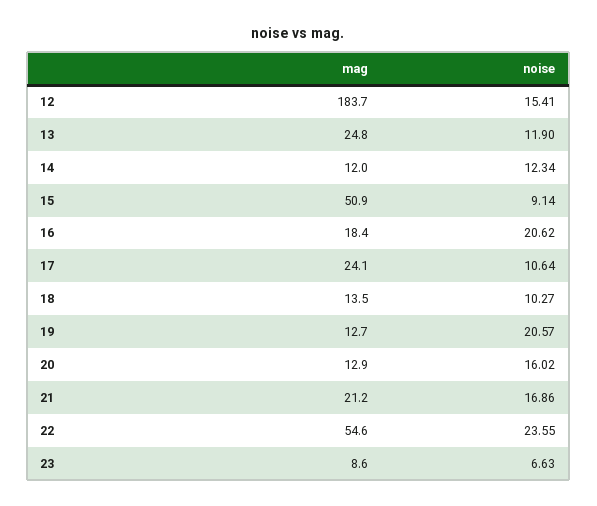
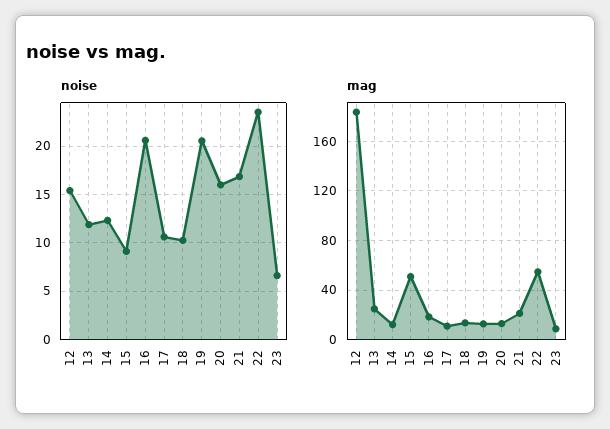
mag, 17: 24.1 -> 10

